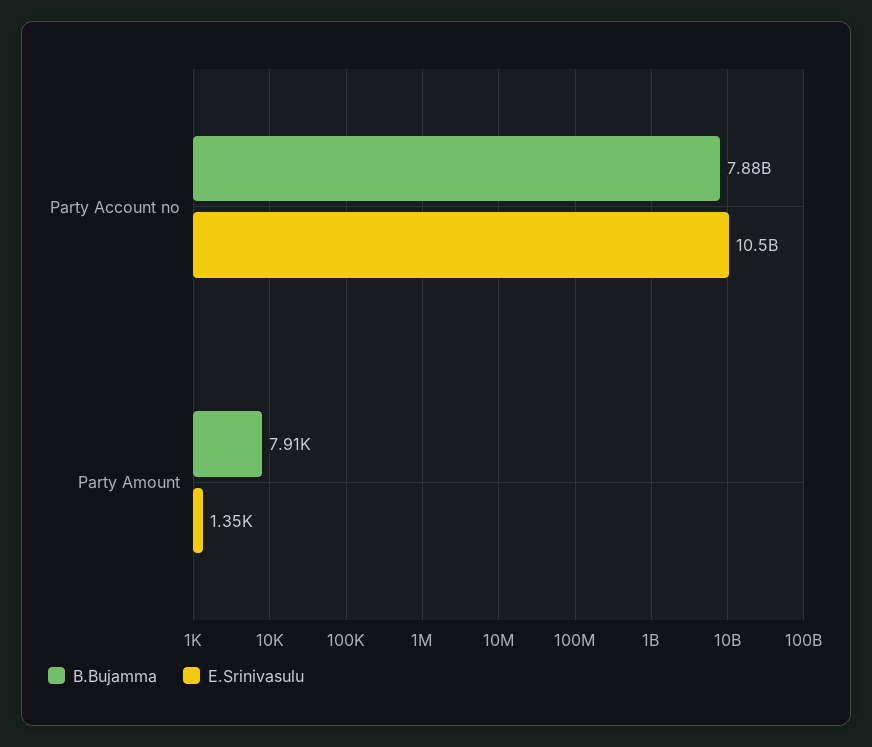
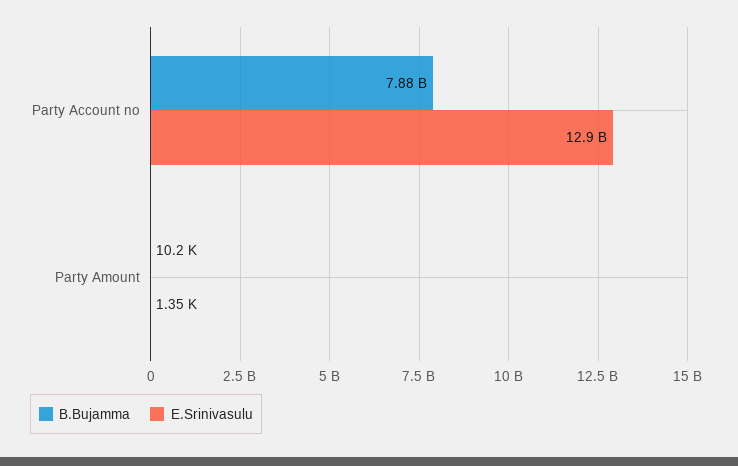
E.Srinivasulu, Party Account no: 10500000000 -> 12900000000
B.Bujamma, Party Amount: 7910 -> 10200

